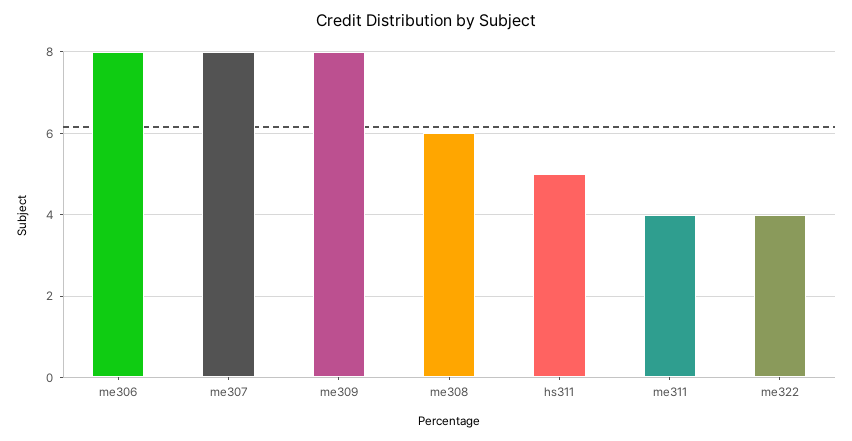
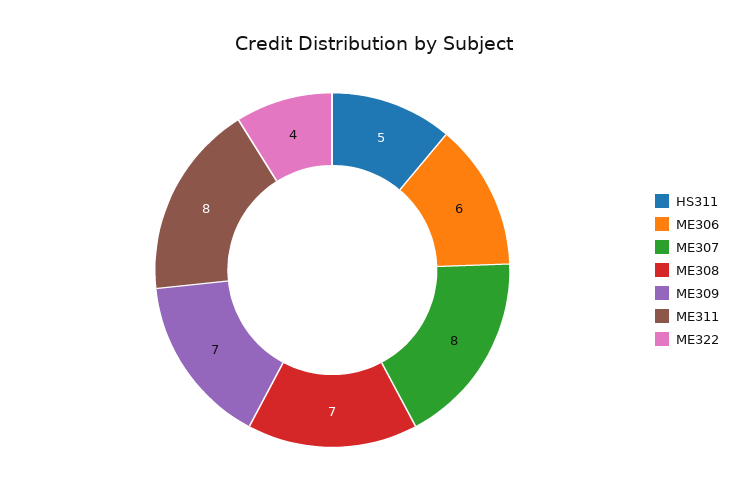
me306: 8 -> 6
me309: 8 -> 7
me308: 6 -> 7
me311: 4 -> 8

